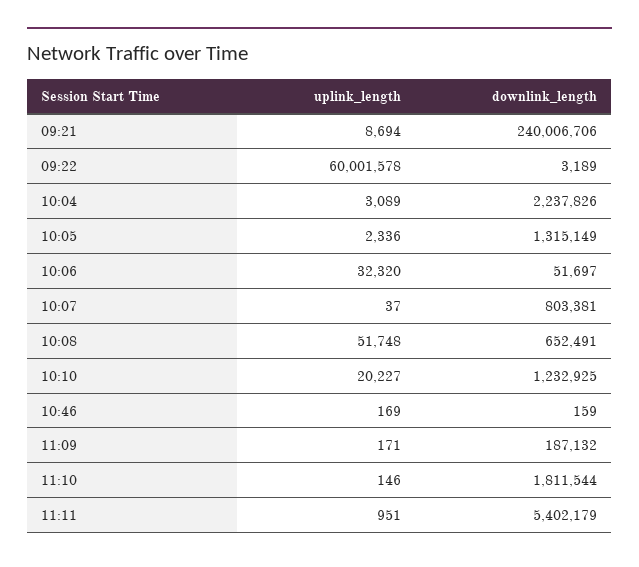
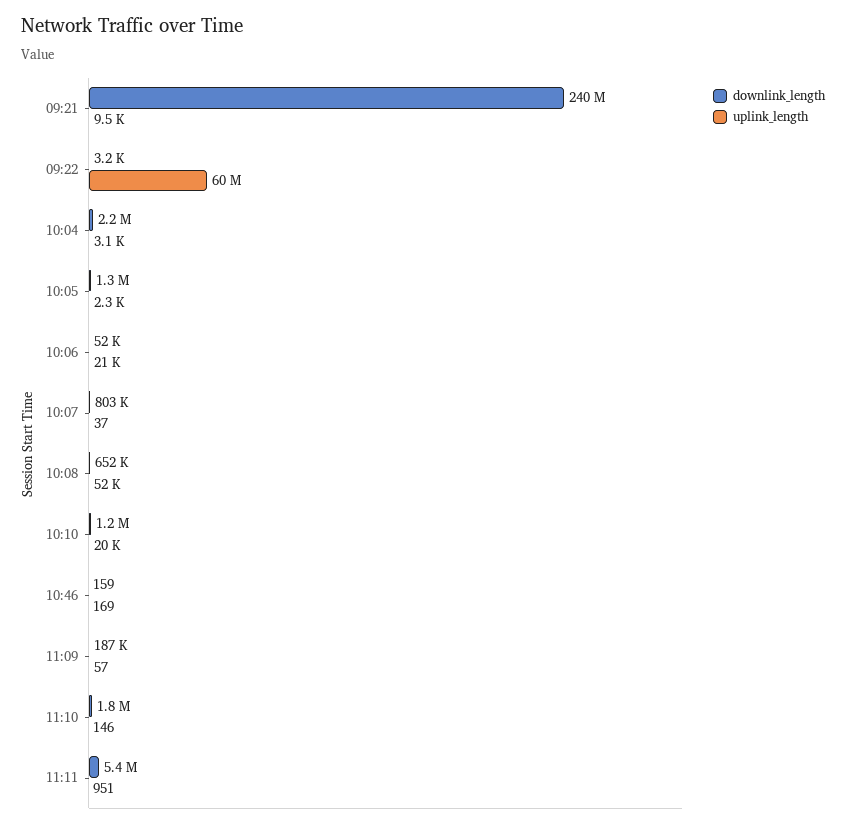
uplink_length, 09:21: 8694 -> 9500
uplink_length, 10:06: 32320 -> 21000
uplink_length, 11:09: 171 -> 57

